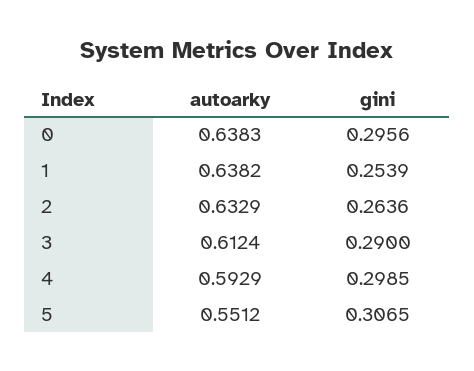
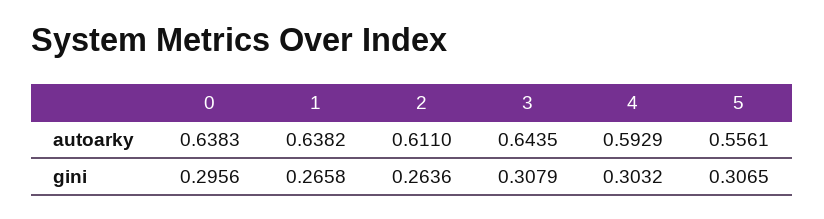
gini, 1: 0.2539 -> 0.2658
autoarky, 2: 0.6329 -> 0.611
autoarky, 3: 0.6124 -> 0.6435
gini, 3: 0.29 -> 0.3079
gini, 4: 0.2985 -> 0.3032
autoarky, 5: 0.5512 -> 0.5561

